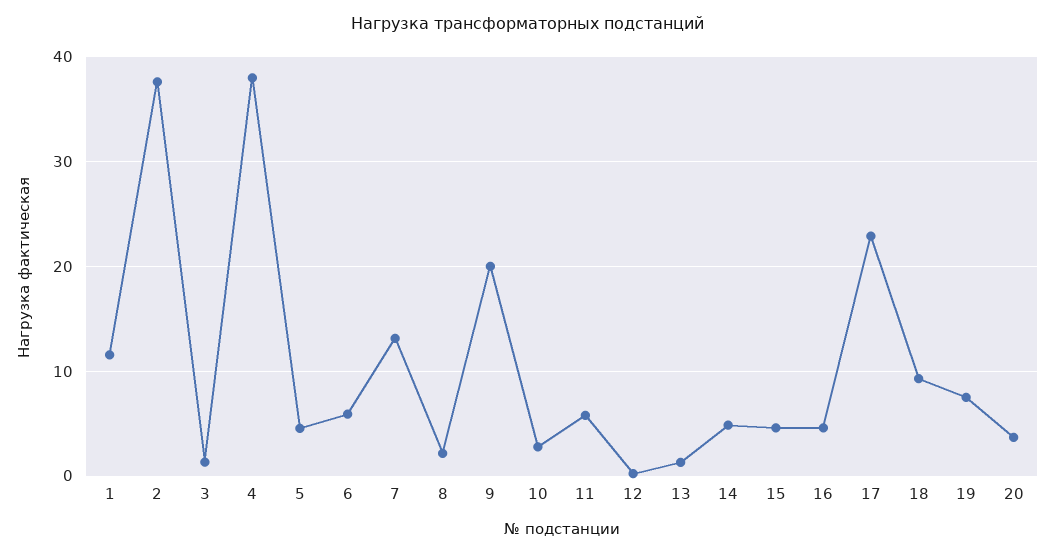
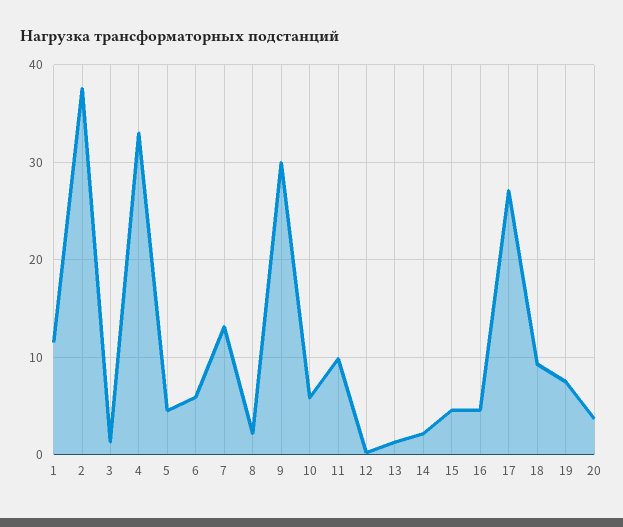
4: 38 -> 33
9: 20 -> 30
10: 3 -> 6
11: 6 -> 10
14: 5 -> 2
17: 23 -> 27

